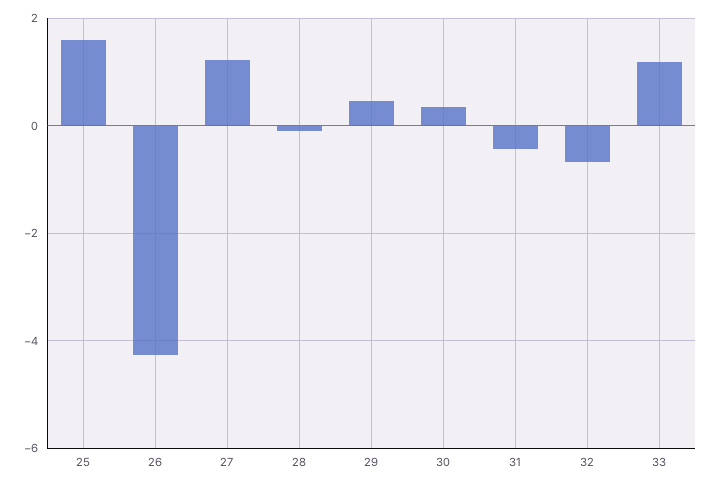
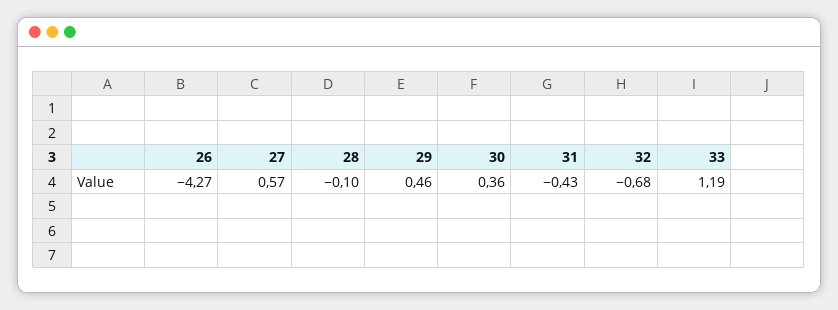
25: 1.6 -> none
27: 1.2 -> 0.57

